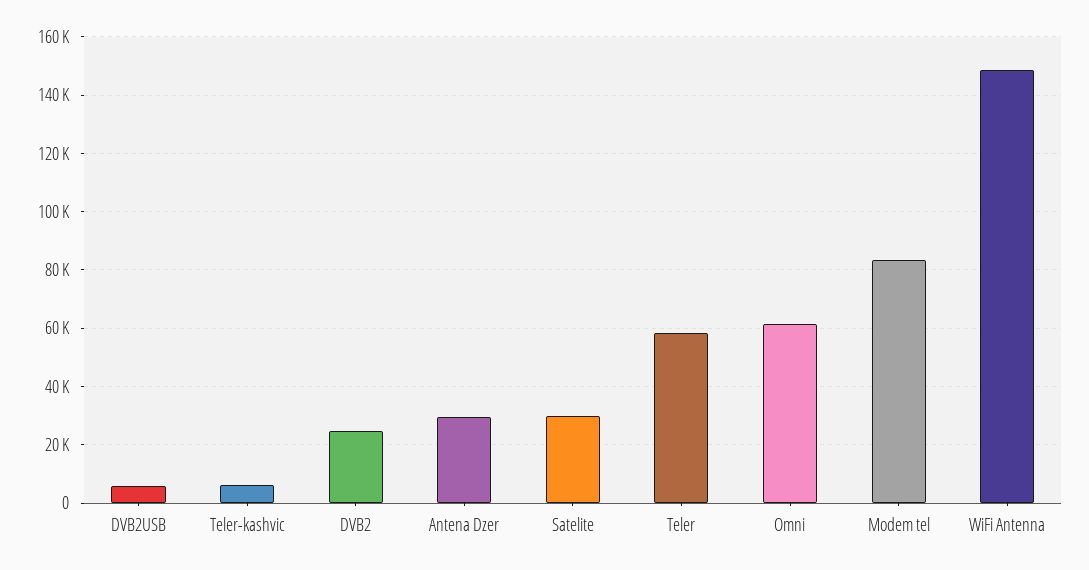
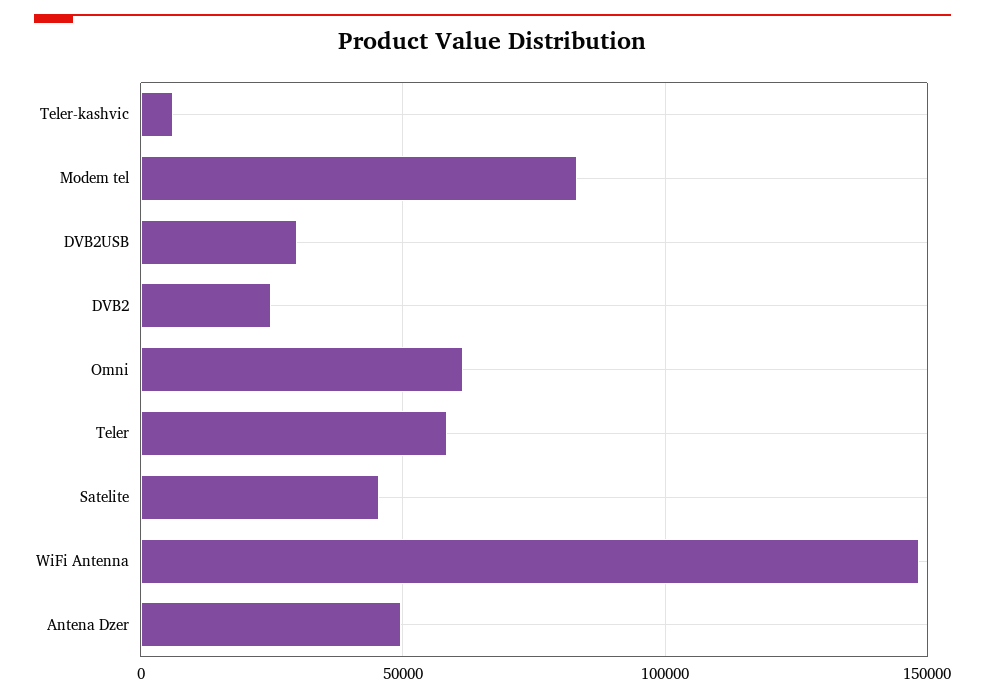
DVB2USB: 5000 -> 30000
Antena Dzer: 30000 -> 50000
Satelite: 30000 -> 45000

